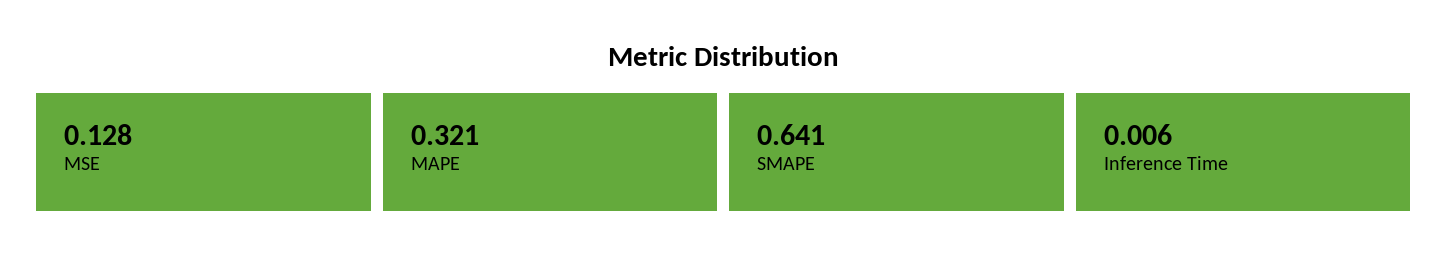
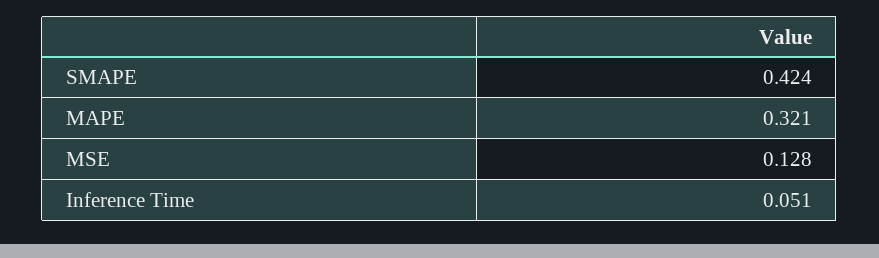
SMAPE: 0.641 -> 0.424
Inference Time: 0.006 -> 0.051

